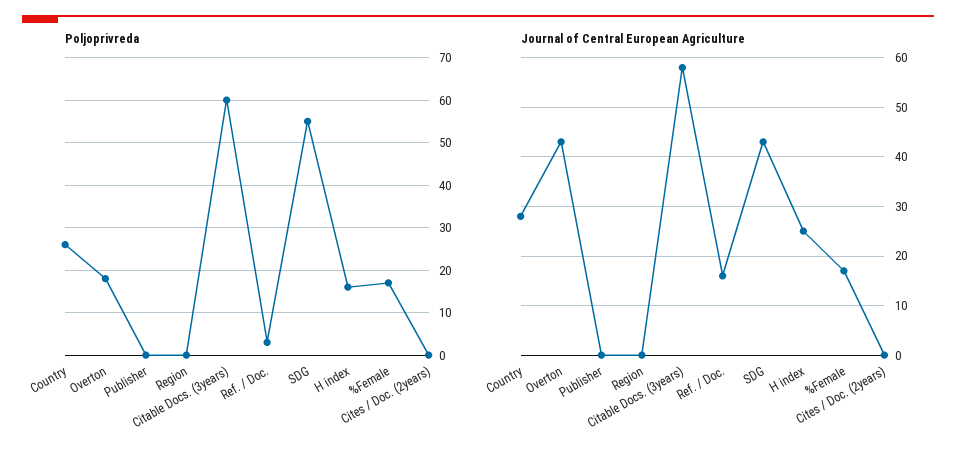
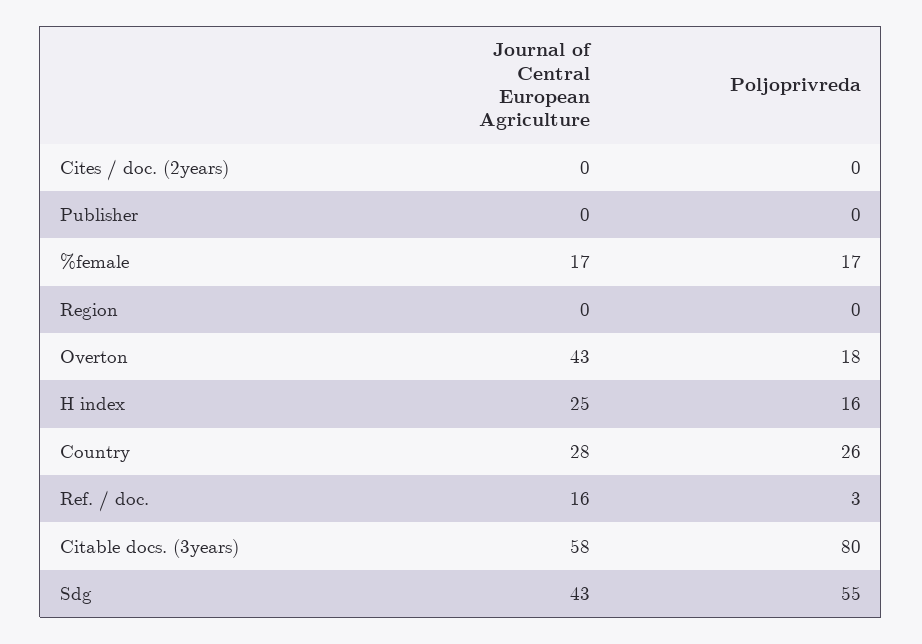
Poljoprivreda, Citable Docs. (3years): 60 -> 80

